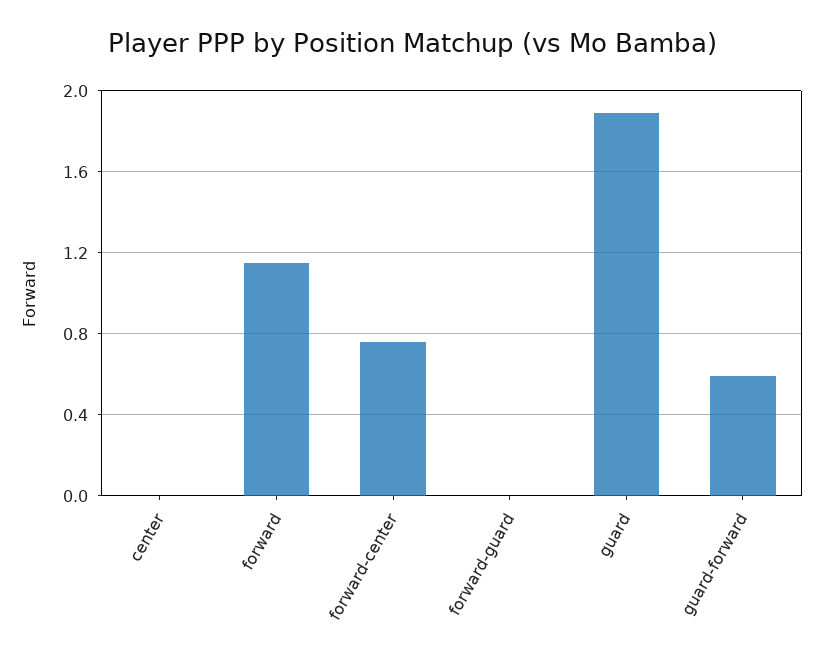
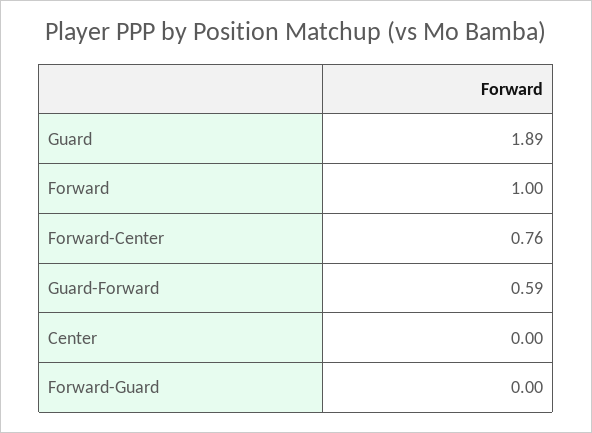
forward: 1.15 -> 1

